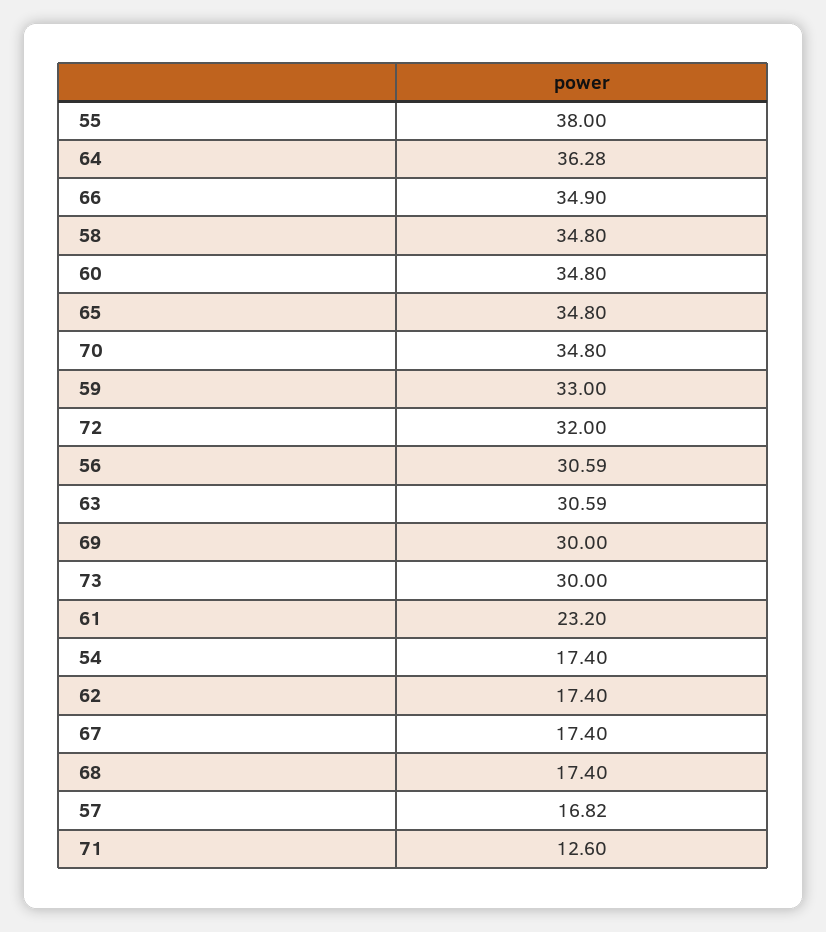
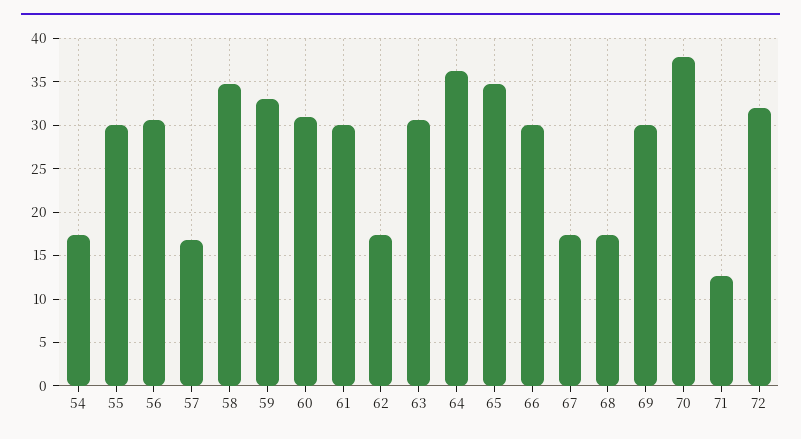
55: 38 -> 30
66: 34.9 -> 30
60: 34.8 -> 31
70: 34.8 -> 38
73: 30 -> none
61: 23.2 -> 30

